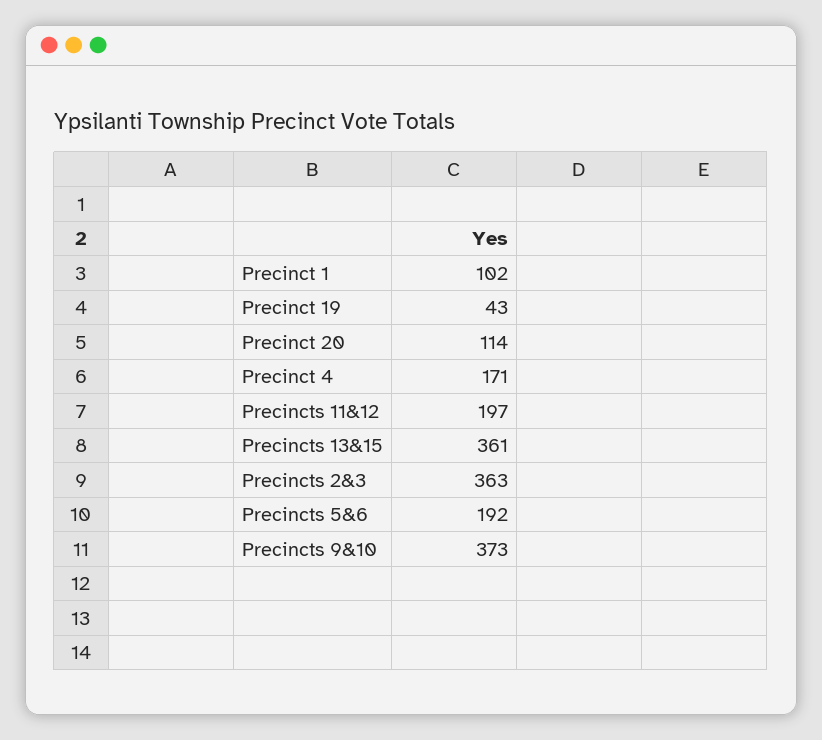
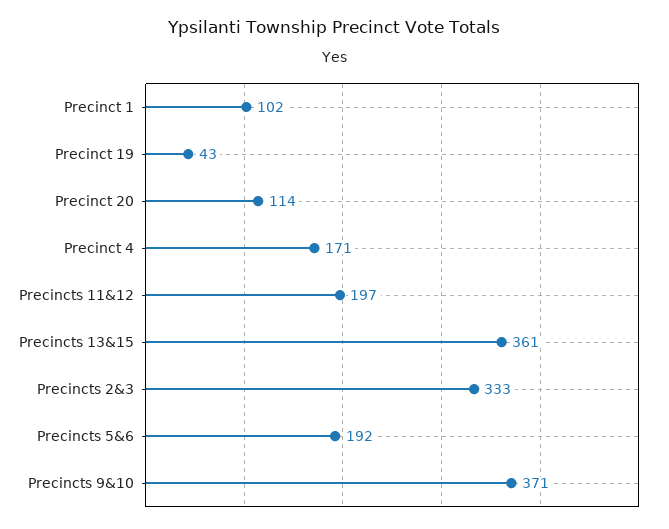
Precincts 2&3: 363 -> 333
Precincts 9&10: 373 -> 371

